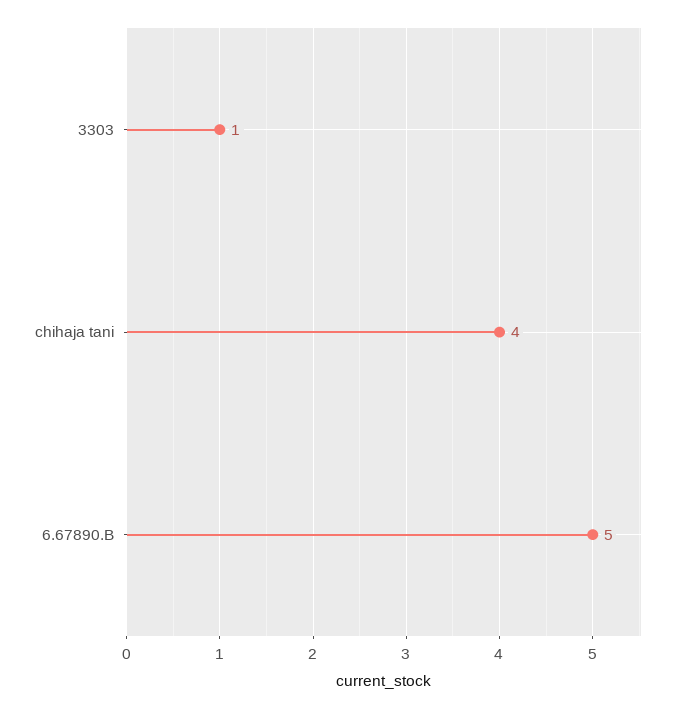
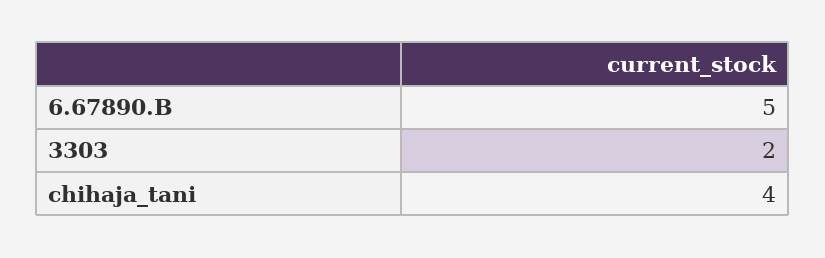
3303: 1 -> 2

